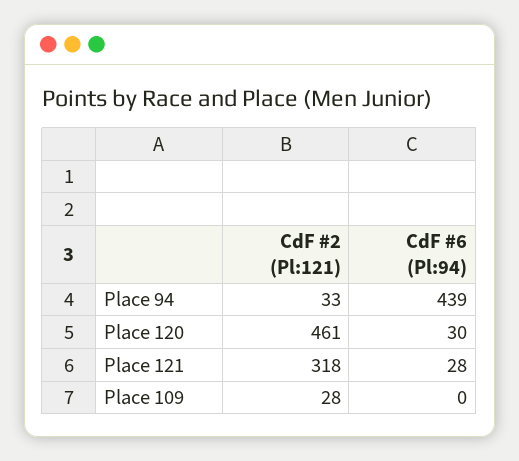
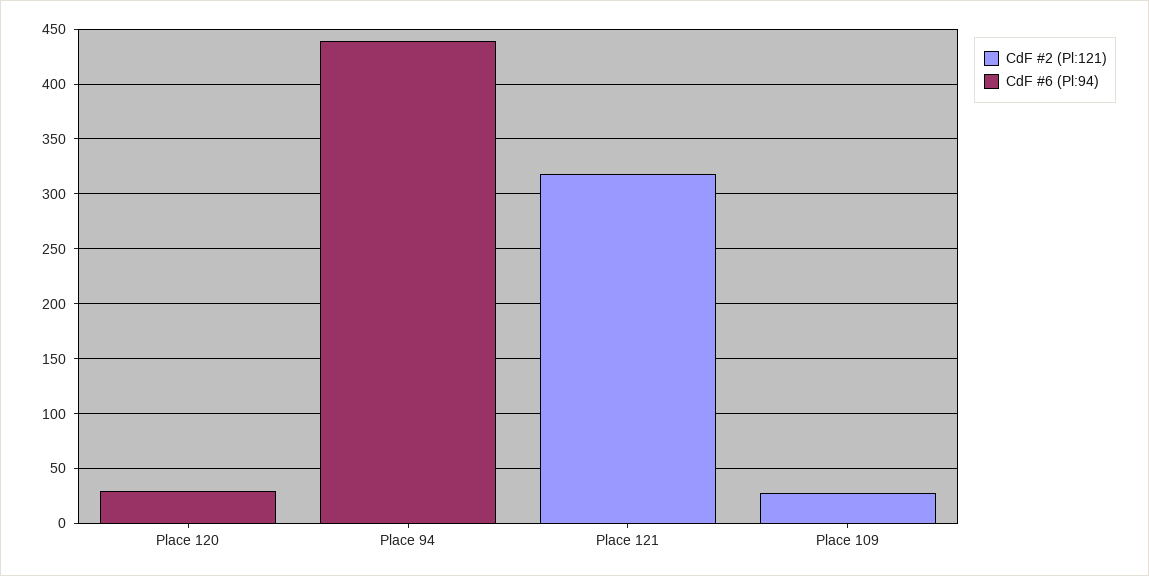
CdF #2 (Pl:121), Place 94: 33 -> 0
CdF #2 (Pl:121), Place 120: 461 -> 0
CdF #6 (Pl:94), Place 121: 28 -> 0

